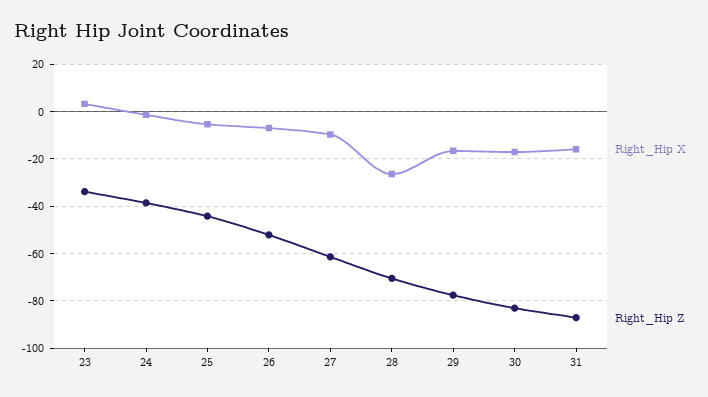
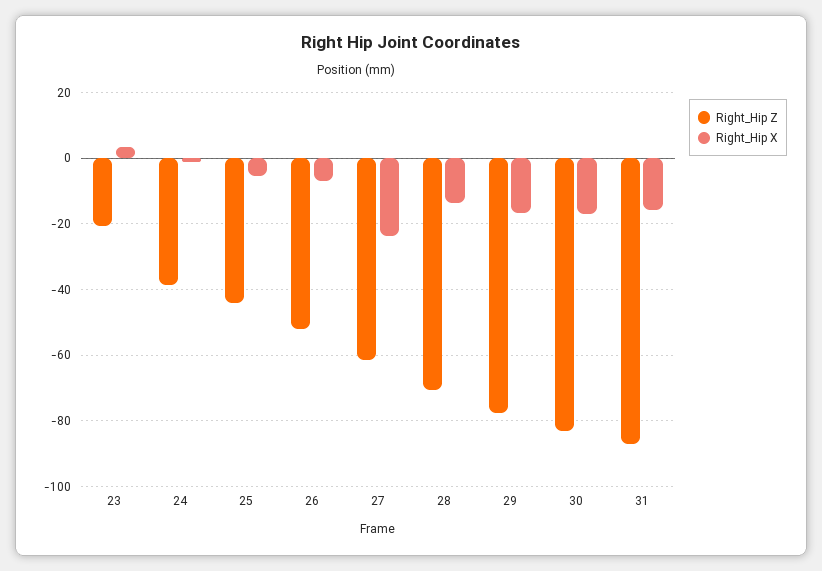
Right_Hip Z, 23: -35 -> -20
Right_Hip X, 27: -10 -> -24
Right_Hip X, 28: -25 -> -14

